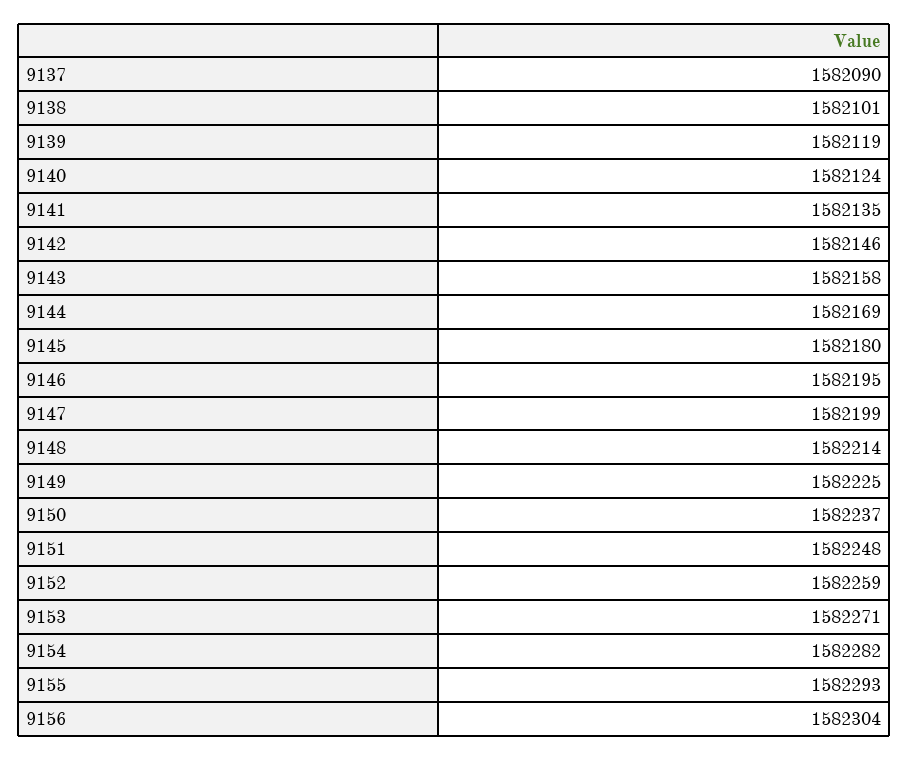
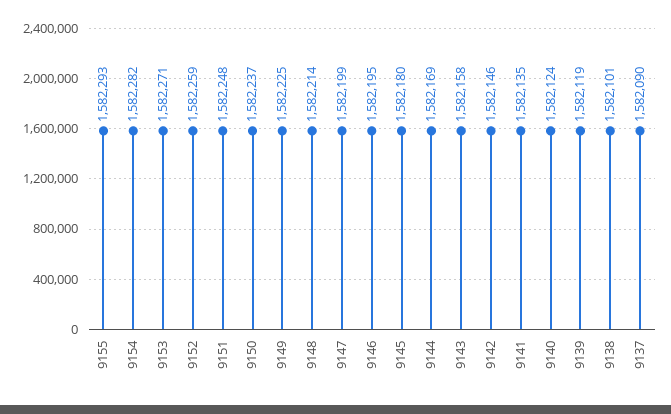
9156: 1582304 -> none

